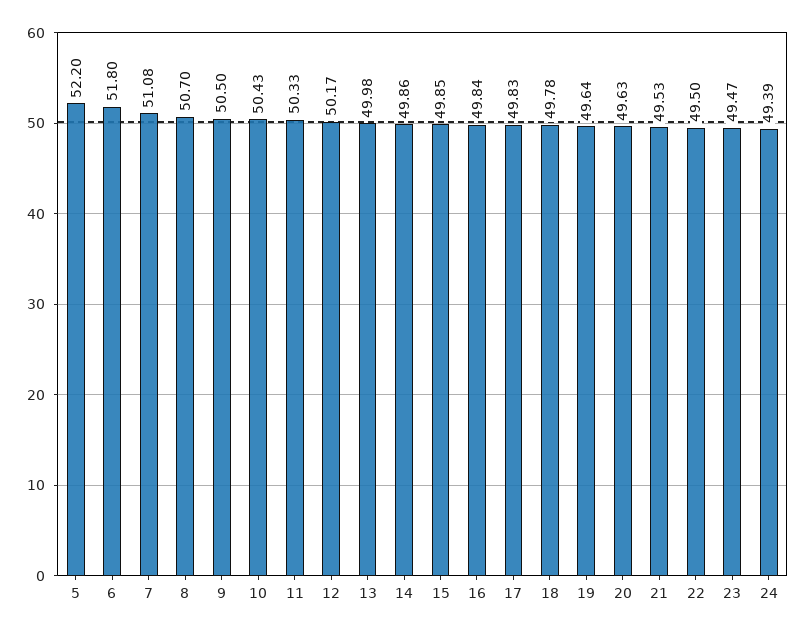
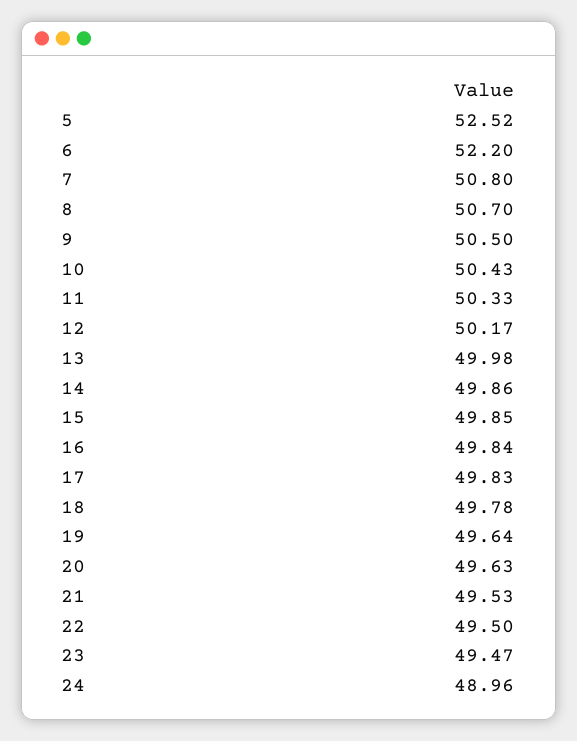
5: 52.2 -> 52.52
6: 51.8 -> 52.2
7: 51.08 -> 50.8
24: 49.39 -> 48.96

